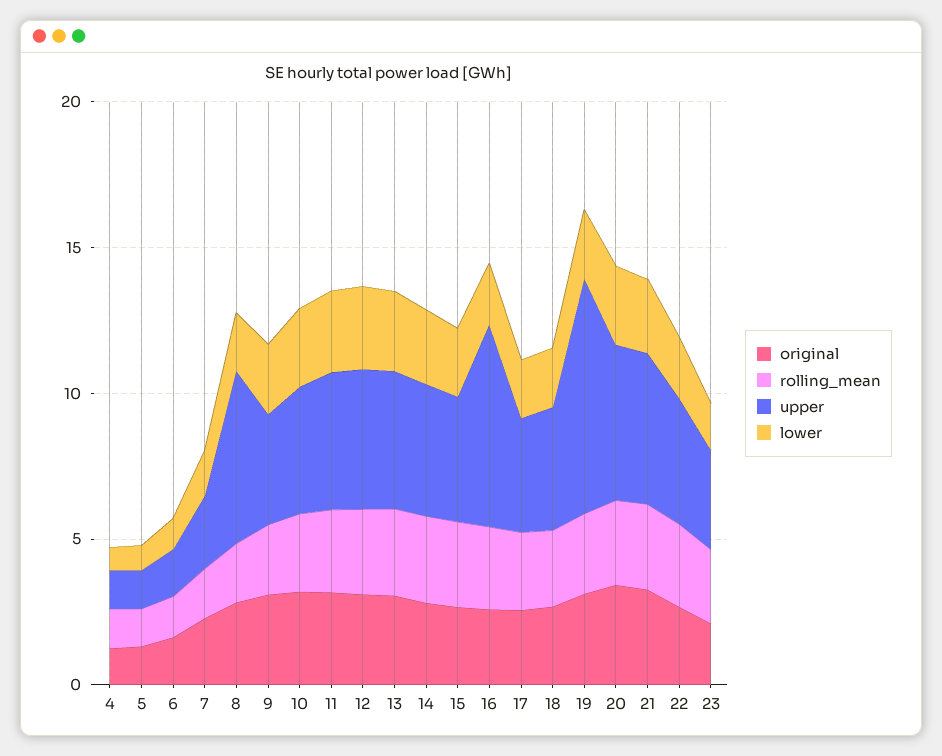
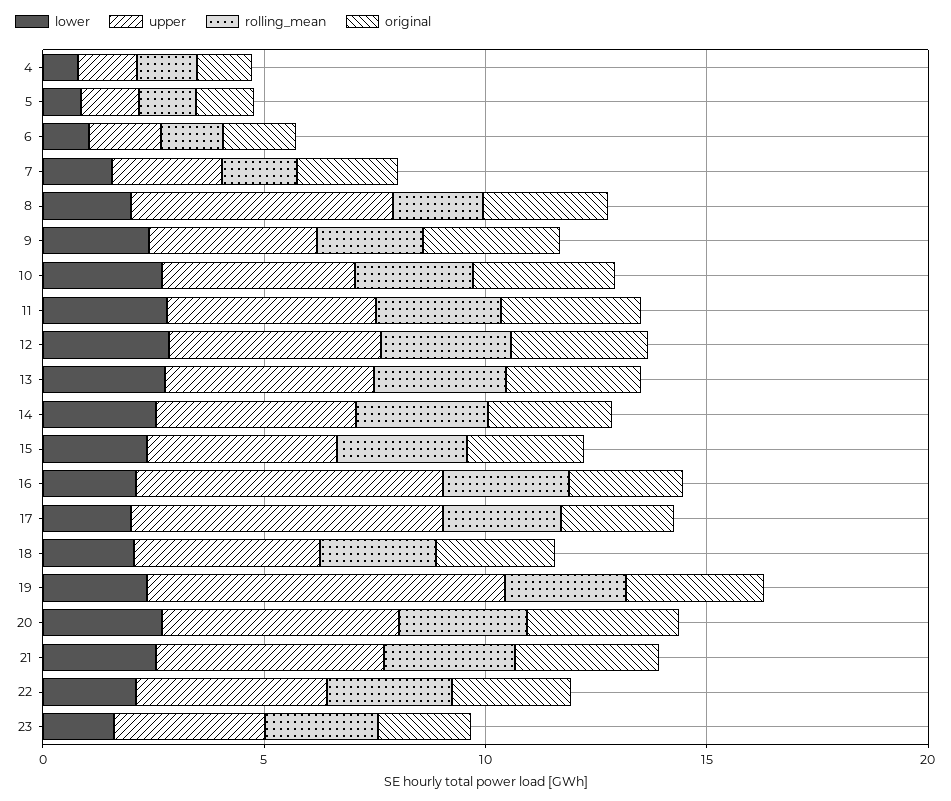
upper, 17: 4 -> 7

